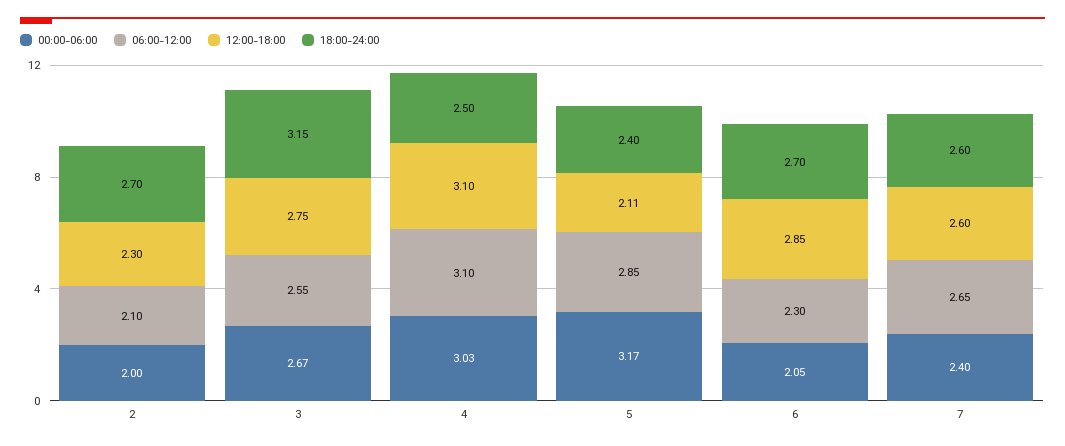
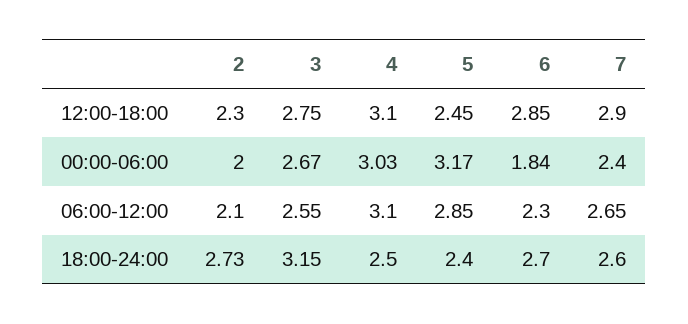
18:00-24:00, 2: 2.7 -> 2.73
12:00-18:00, 5: 2.11 -> 2.45
00:00-06:00, 6: 2.05 -> 1.84
12:00-18:00, 7: 2.6 -> 2.9

